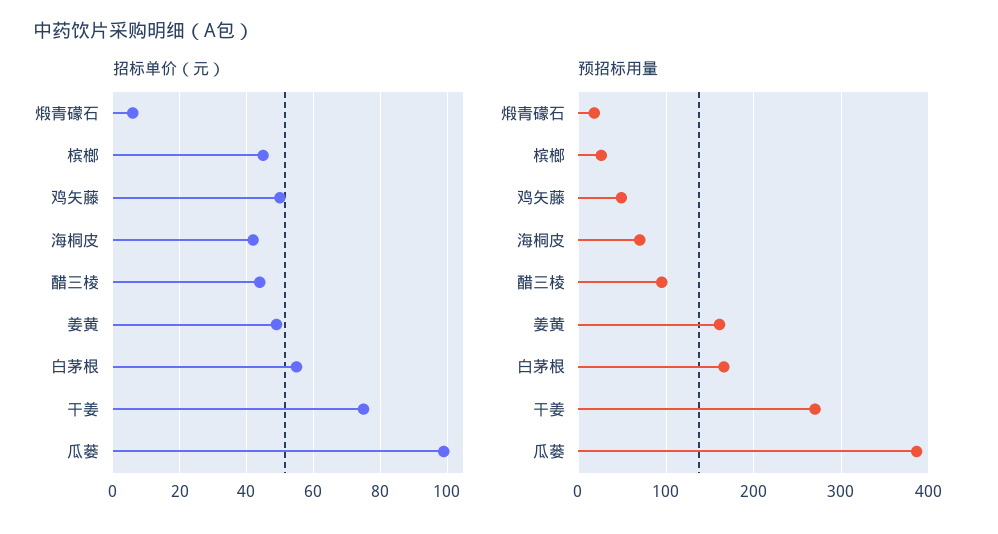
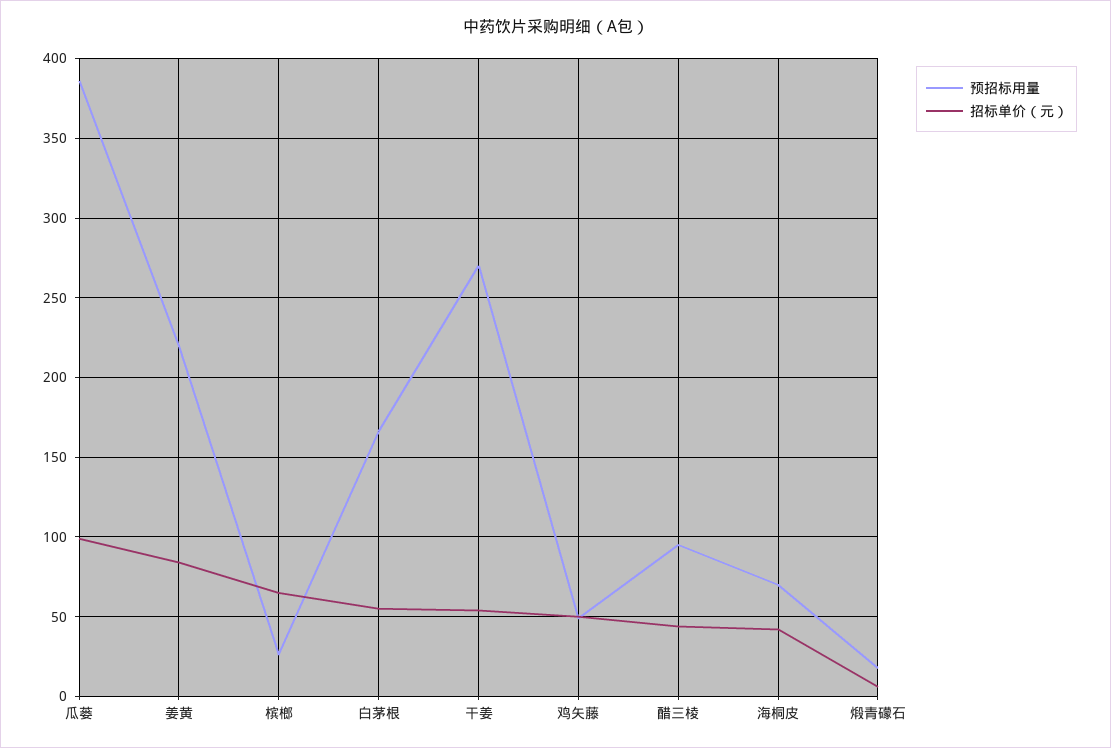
招标单价（元）, 槟榔: 45 -> 65
招标单价（元）, 姜黄: 50 -> 85
招标单价（元）, 干姜: 75 -> 55
预招标用量, 姜黄: 160 -> 220

